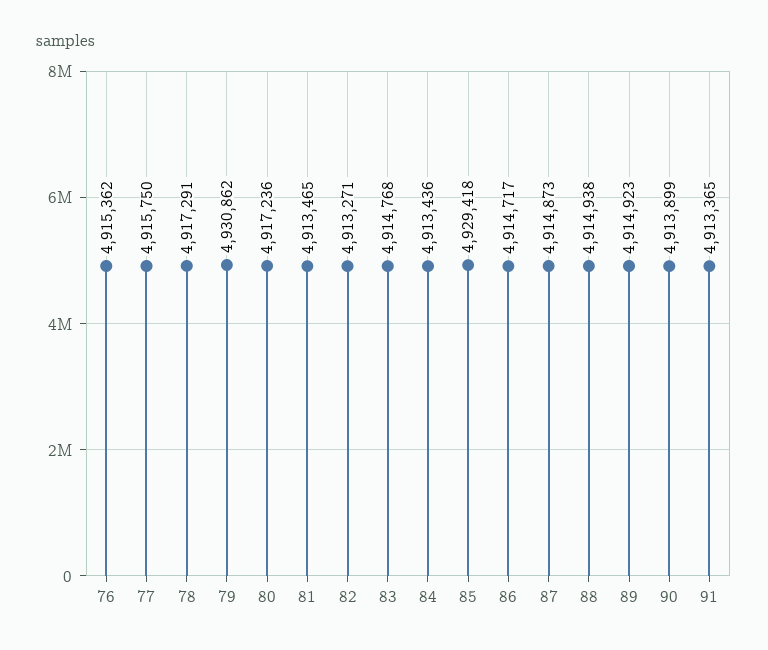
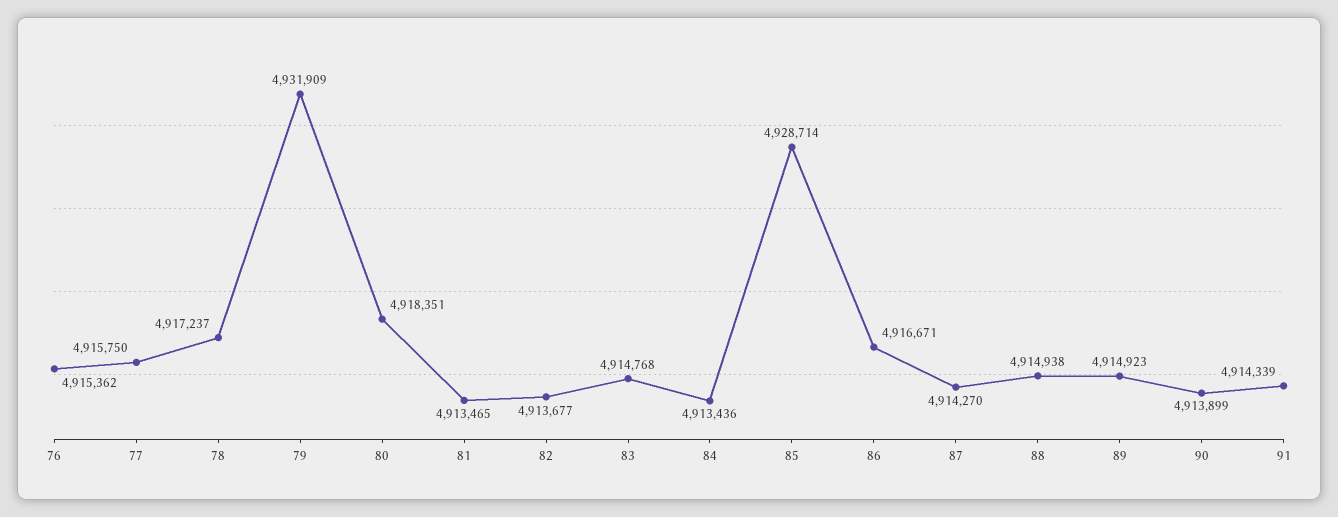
78: 4917291 -> 4917237
79: 4930862 -> 4931909
80: 4917236 -> 4918351
82: 4913271 -> 4913677
85: 4929418 -> 4928714
86: 4914717 -> 4916671
87: 4914873 -> 4914270
91: 4913365 -> 4914339

